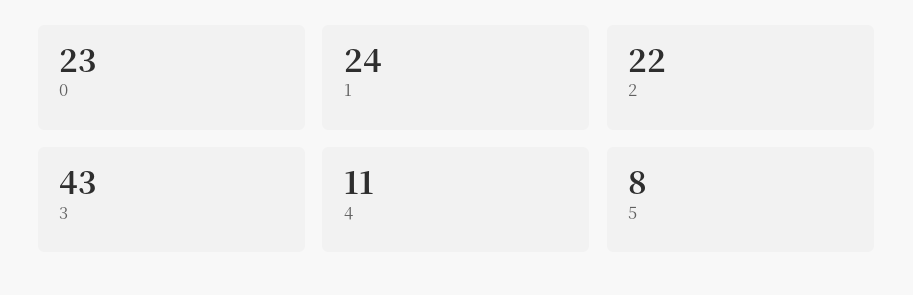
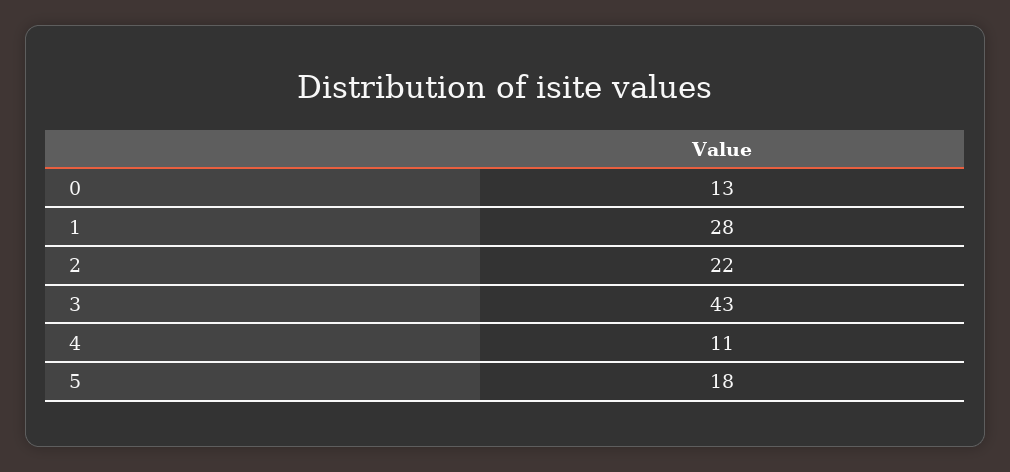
0: 23 -> 13
1: 24 -> 28
5: 8 -> 18

